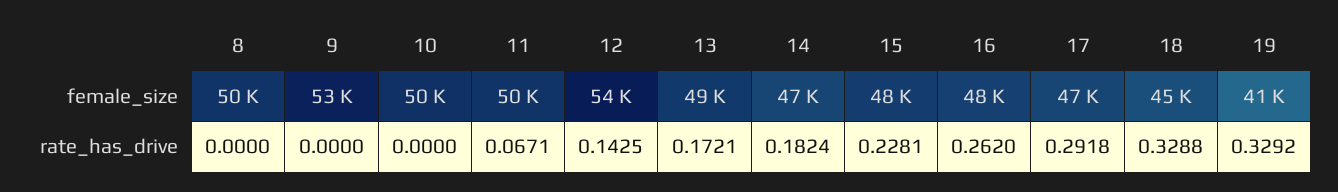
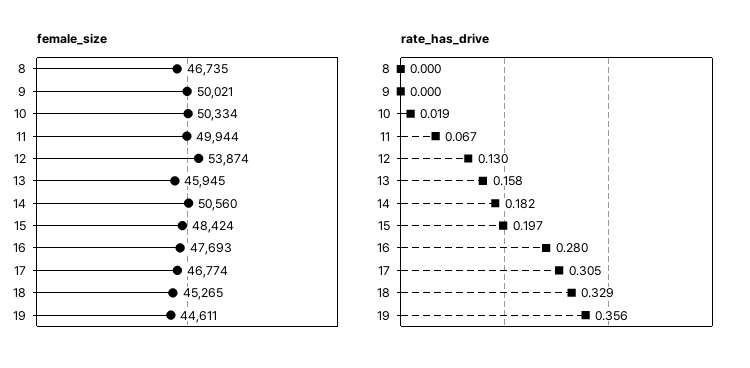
female_size, 8: 50000 -> 46735
female_size, 9: 53000 -> 50021
female_size, 13: 49000 -> 45945
female_size, 14: 47000 -> 50560
female_size, 19: 41000 -> 44611
rate_has_drive, 10: 0 -> 0.019
rate_has_drive, 12: 0.1425 -> 0.13
rate_has_drive, 13: 0.1721 -> 0.158
rate_has_drive, 15: 0.2281 -> 0.197
rate_has_drive, 16: 0.262 -> 0.28
rate_has_drive, 17: 0.2918 -> 0.305
rate_has_drive, 19: 0.3292 -> 0.356

